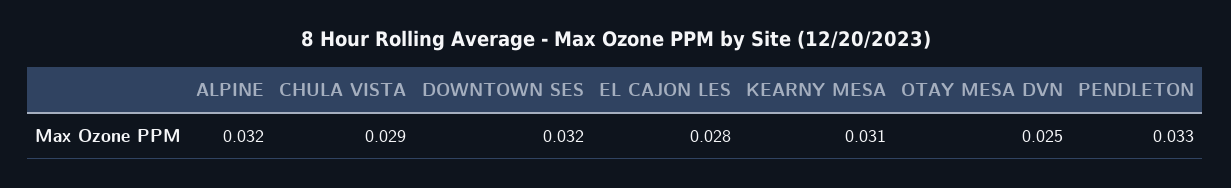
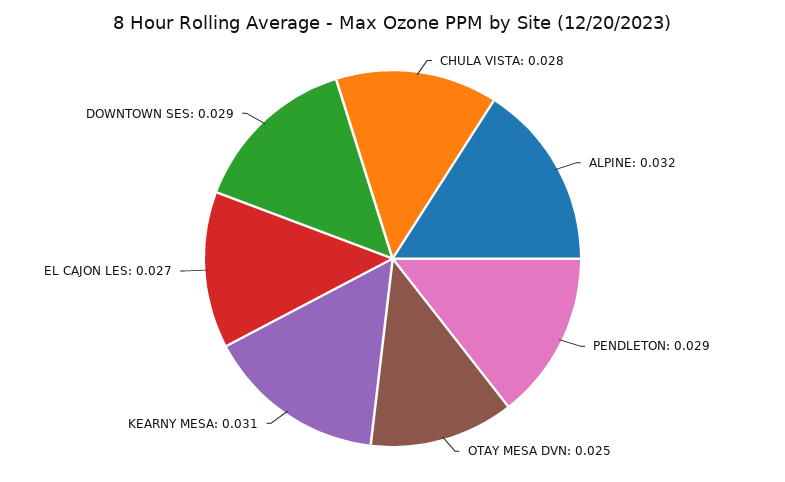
CHULA VISTA: 0.029 -> 0.028
DOWNTOWN SES: 0.032 -> 0.029
EL CAJON LES: 0.028 -> 0.027
PENDLETON: 0.033 -> 0.029

